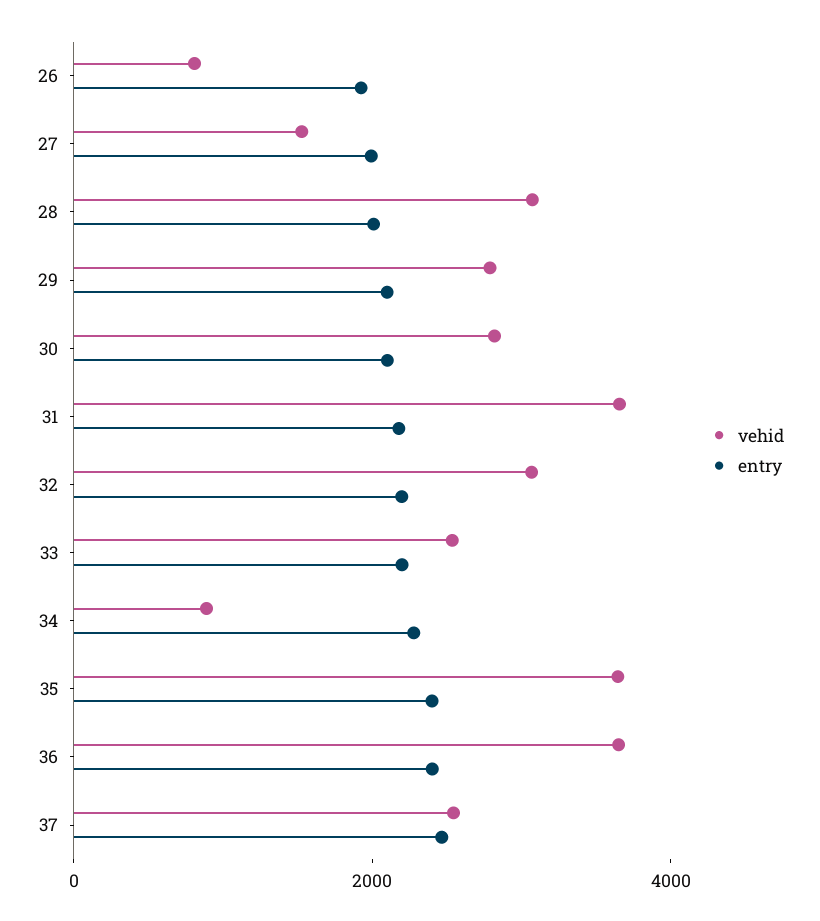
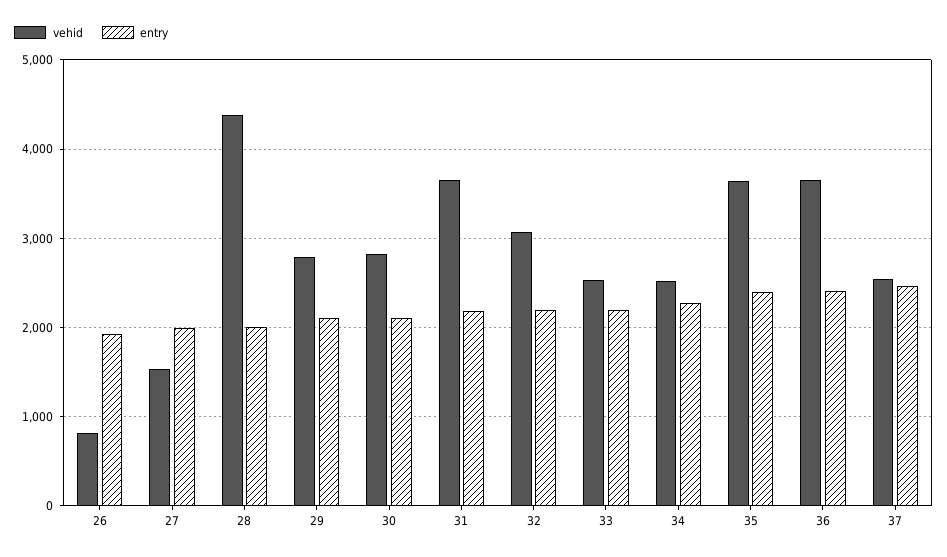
vehid, 28: 3000 -> 4400
vehid, 34: 1000 -> 2500

